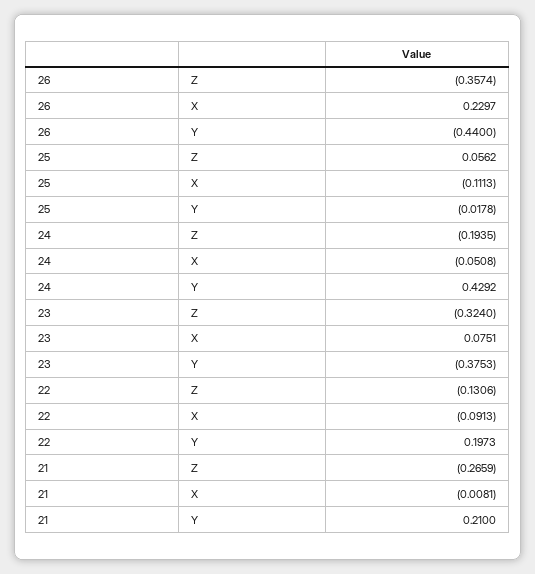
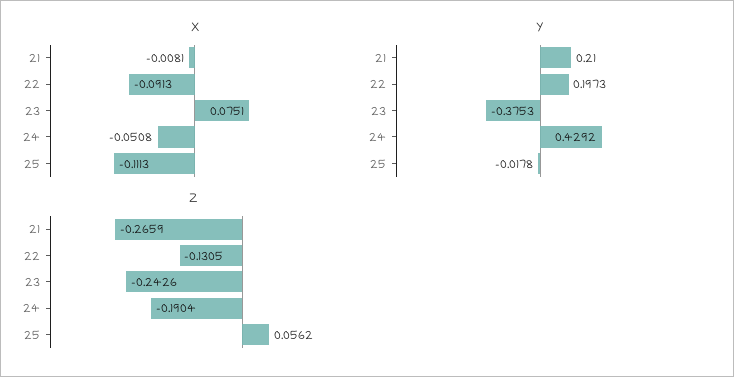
Z, 26: -0.3574 -> none
X, 26: 0.2297 -> none
Y, 26: -0.44 -> none
Z, 24: -0.1935 -> -0.1904
Z, 23: -0.324 -> -0.2426
Z, 22: -0.1306 -> -0.1305

